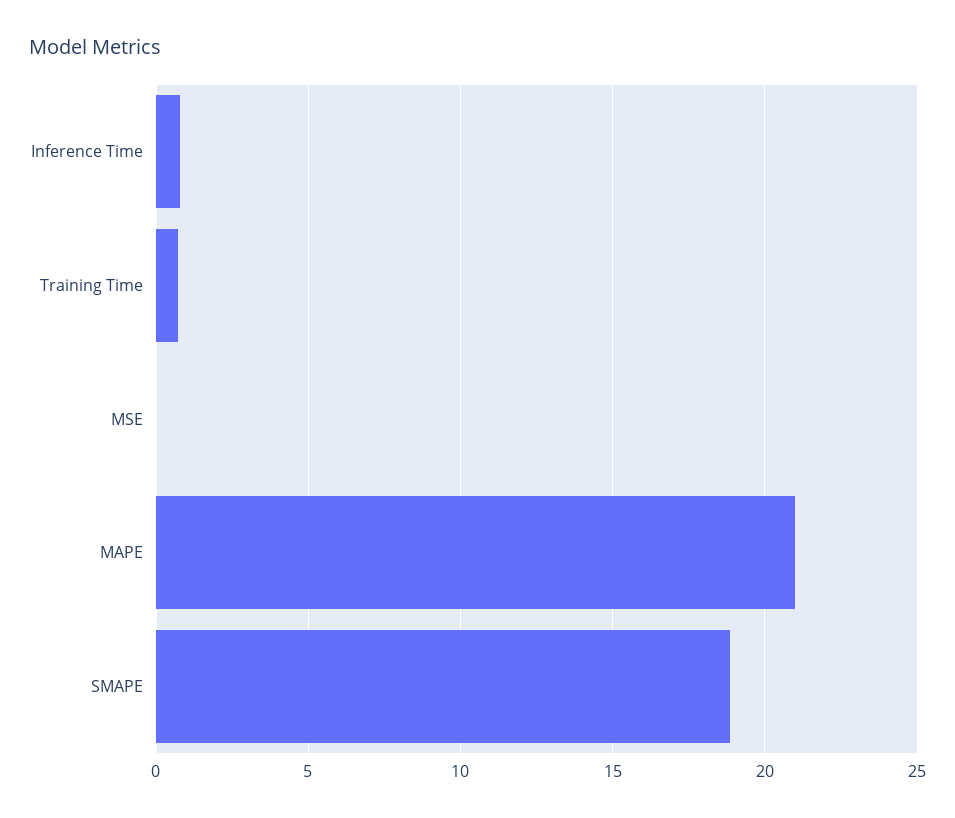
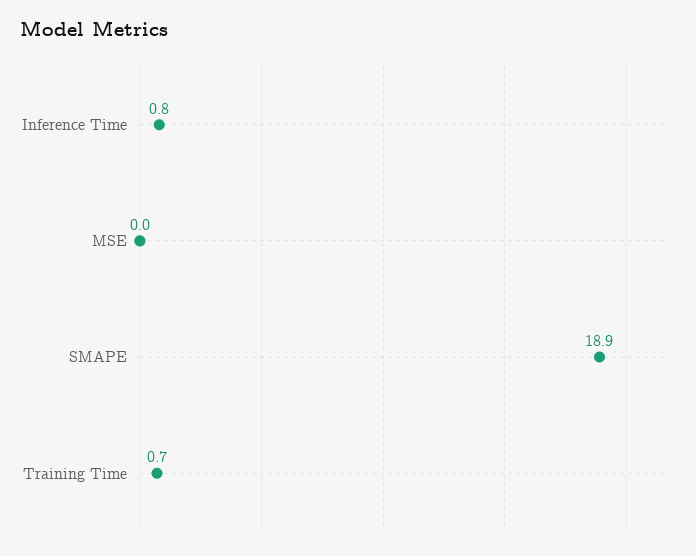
MAPE: 21 -> none

